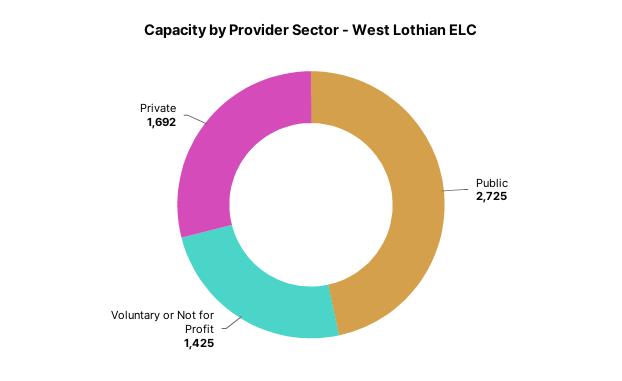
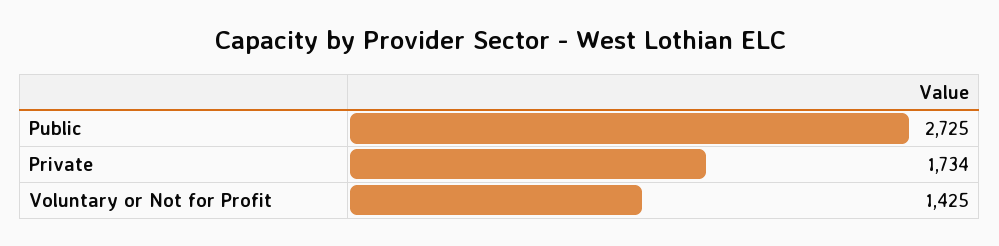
Private: 1692 -> 1734

